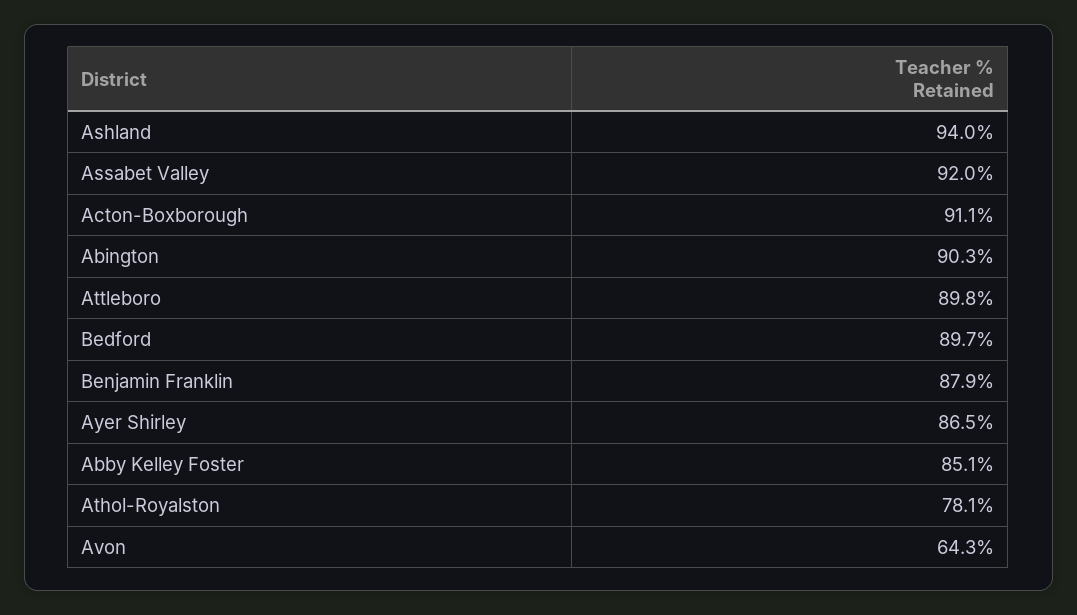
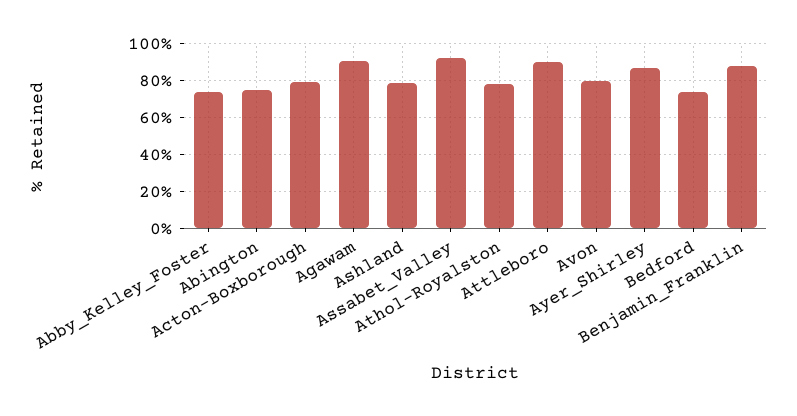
Ashland: 94 -> 80
Acton-Boxborough: 91.1 -> 80
Abington: 90.3 -> 75
Bedford: 89.7 -> 75
Abby Kelley Foster: 85.1 -> 75
Avon: 64.3 -> 80
Agawam: none -> 90

